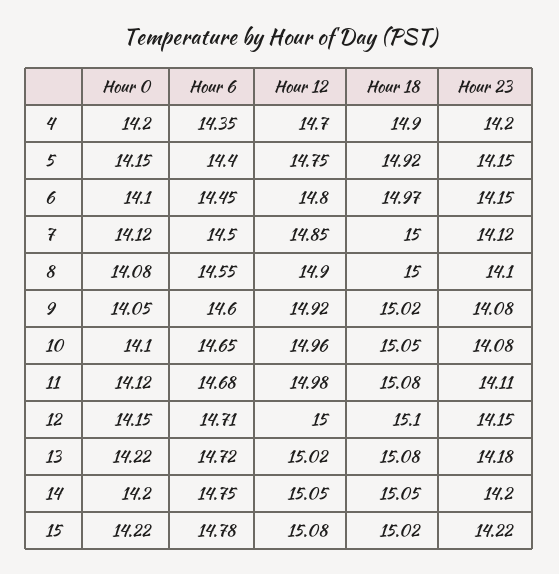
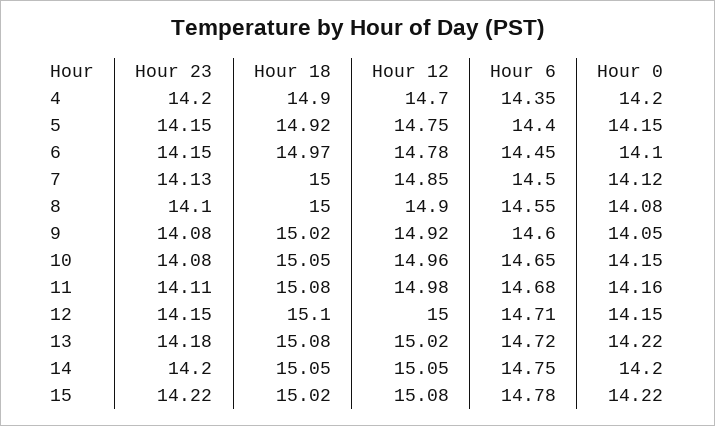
Hour 12, 6: 14.8 -> 14.78
Hour 23, 7: 14.12 -> 14.13
Hour 0, 10: 14.1 -> 14.15
Hour 0, 11: 14.12 -> 14.16

